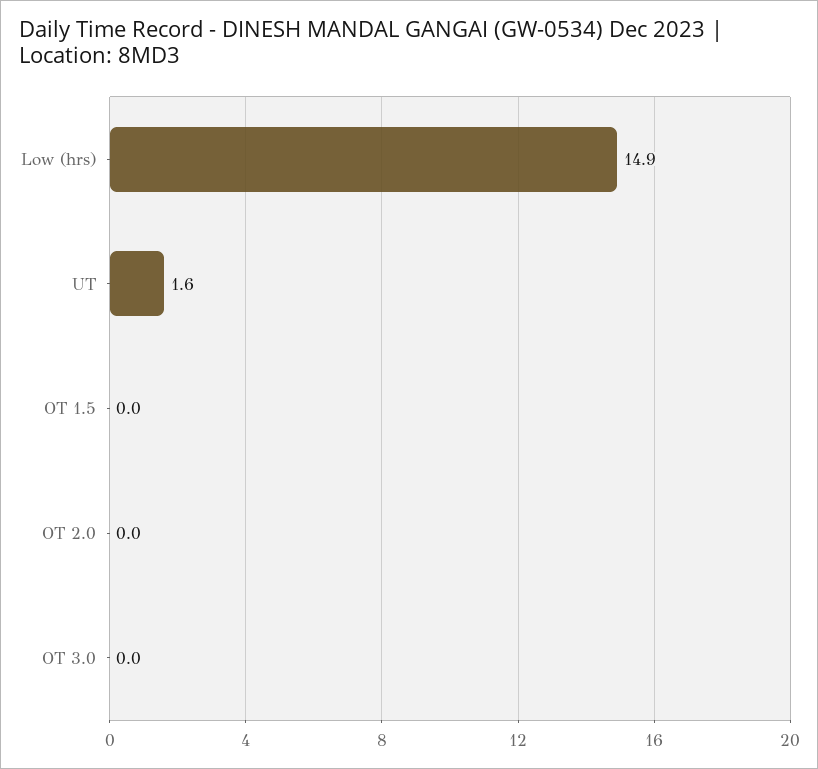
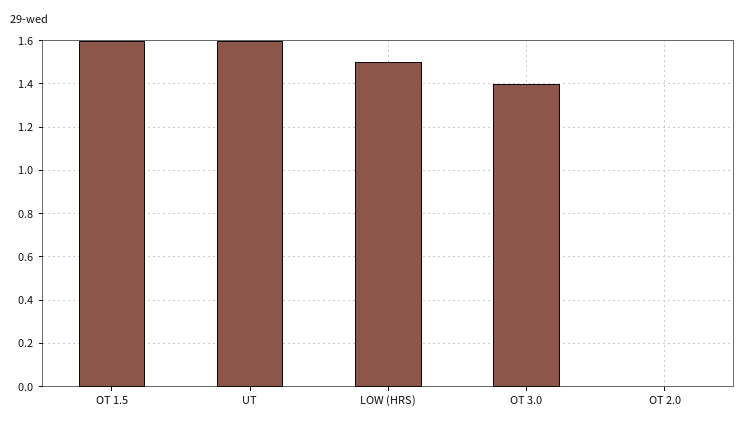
Low (hrs): 14.9 -> 1.5
OT 1.5: 0 -> 1.6
OT 3.0: 0 -> 1.4

